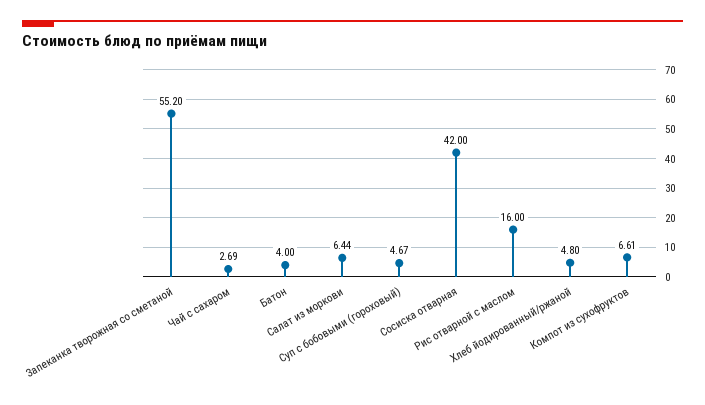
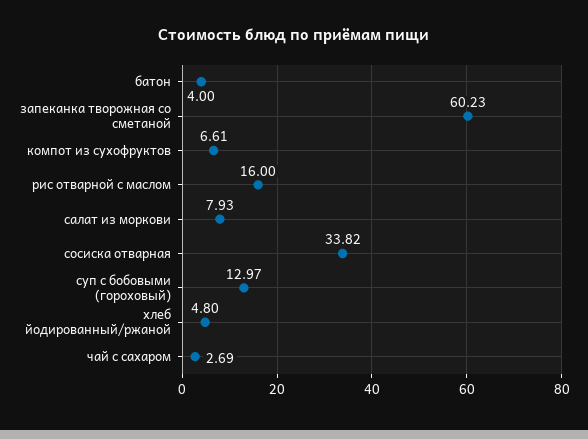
Запеканка творожная со сметаной: 55.2 -> 60.23
Салат из моркови: 6.44 -> 7.93
Суп с бобовыми (гороховый): 4.67 -> 12.97
Сосиска отварная: 42 -> 33.82

